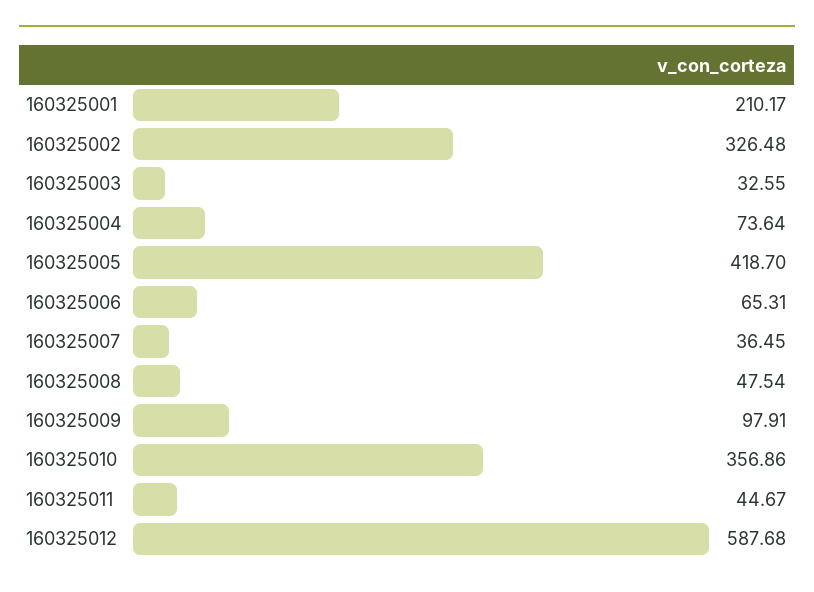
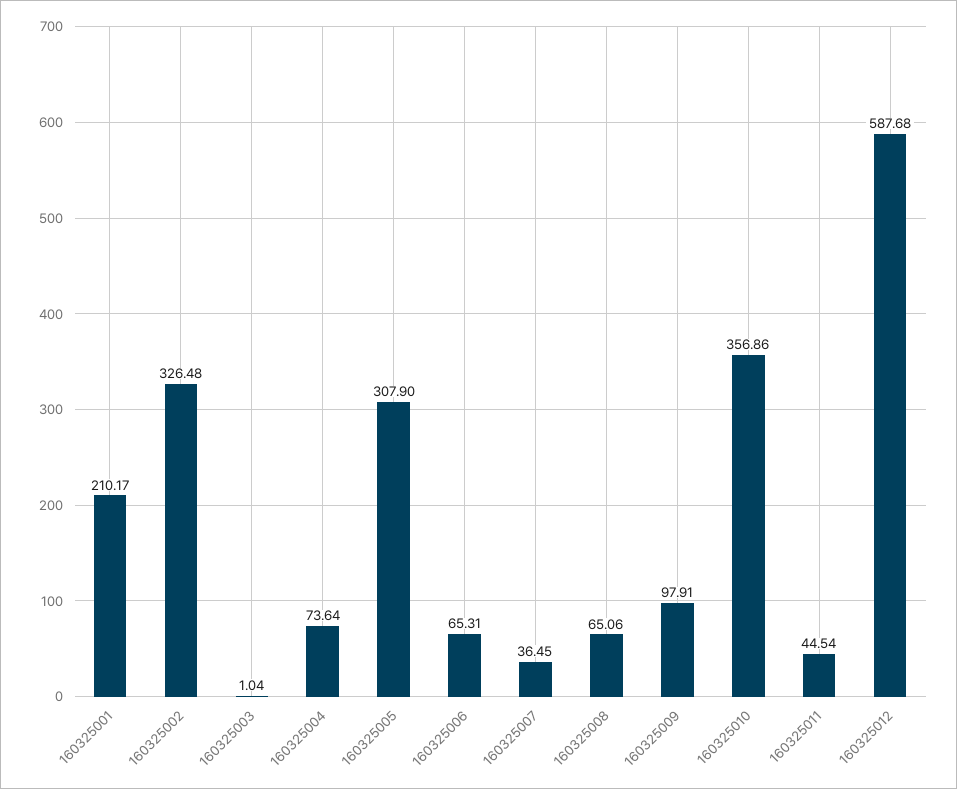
160325003: 32.55 -> 1.04
160325005: 418.7 -> 307.9
160325008: 47.54 -> 65.06
160325011: 44.67 -> 44.54

